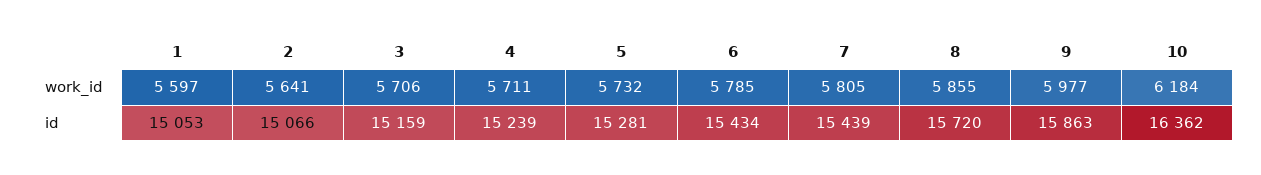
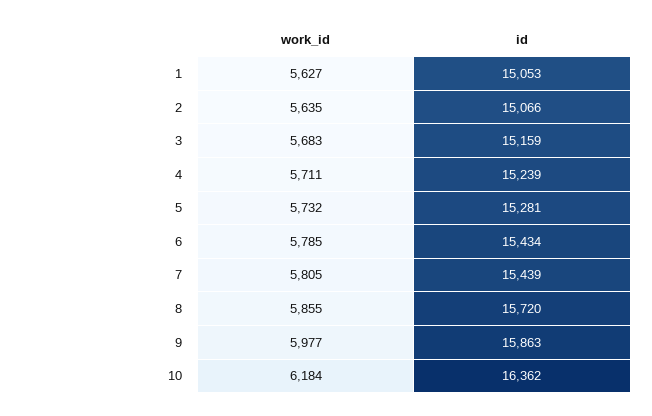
1, work_id: 5597 -> 5627
2, work_id: 5641 -> 5635
3, work_id: 5706 -> 5683

